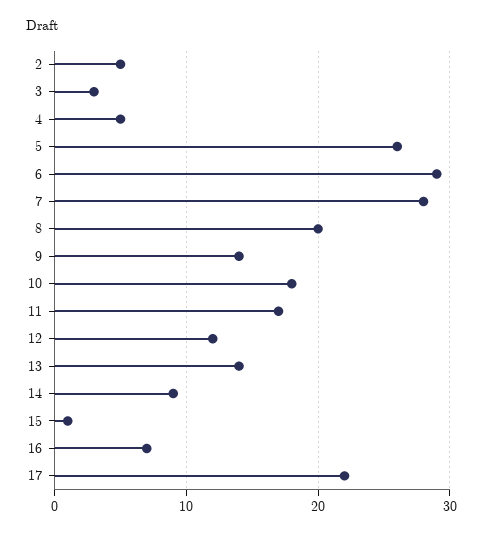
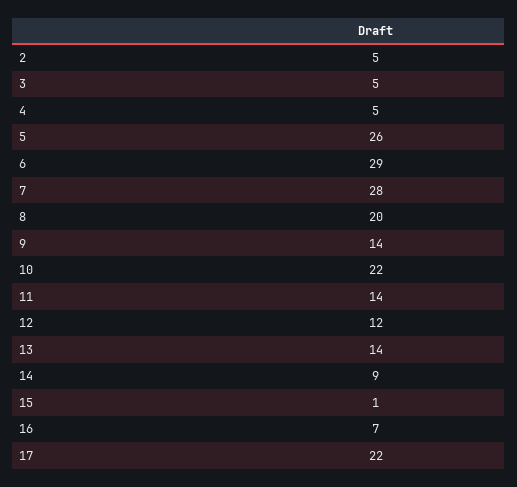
3: 3 -> 5
10: 18 -> 22
11: 17 -> 14

